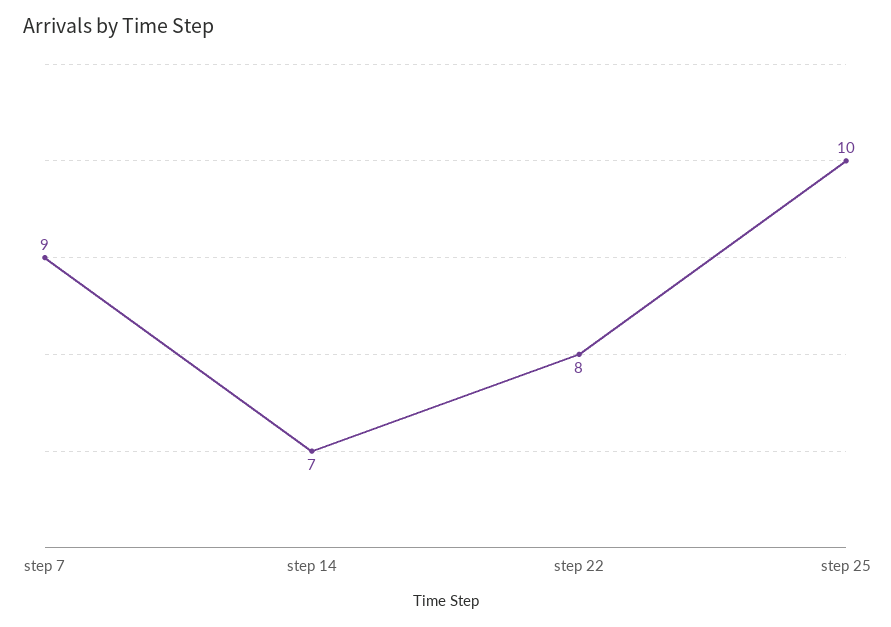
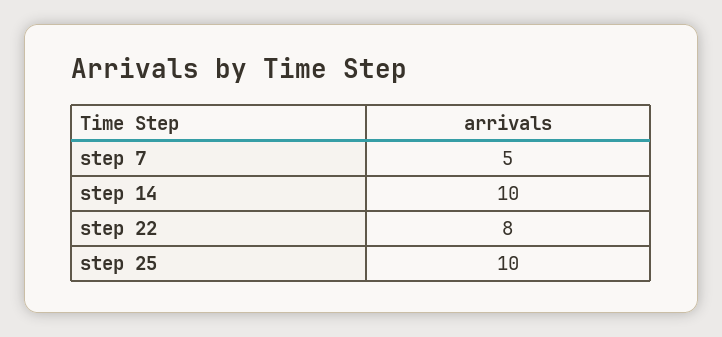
step 7: 9 -> 5
step 14: 7 -> 10

